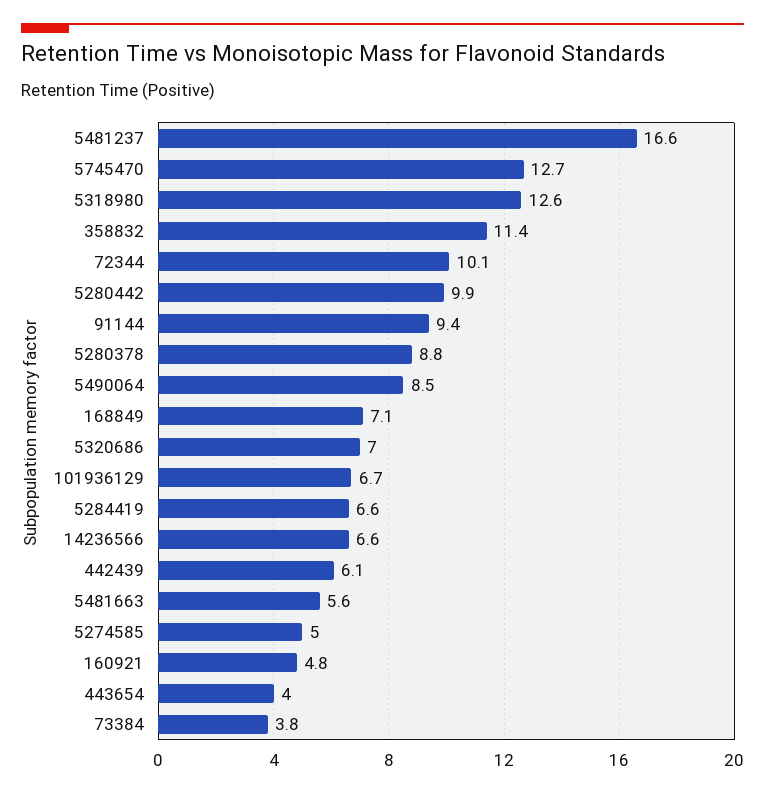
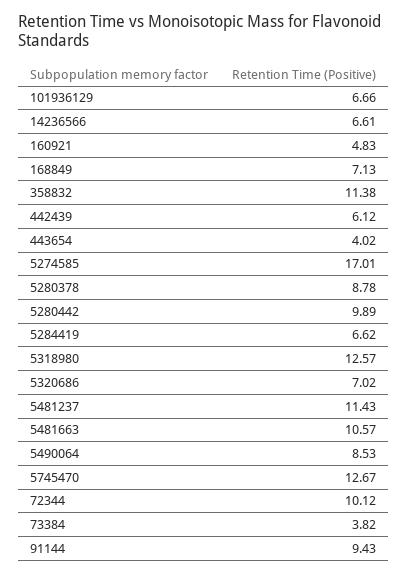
5481237: 16.6 -> 11.43
5481663: 5.6 -> 10.57
5274585: 5 -> 17.01

